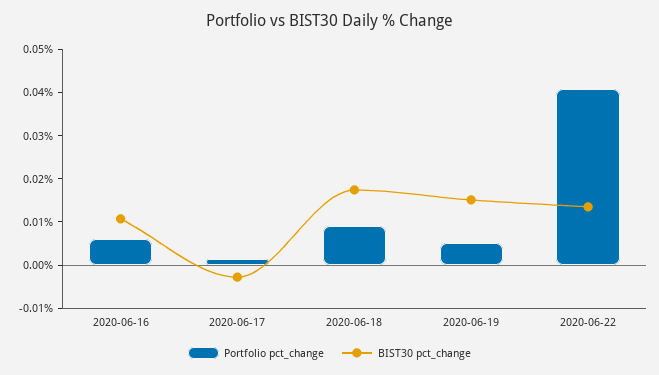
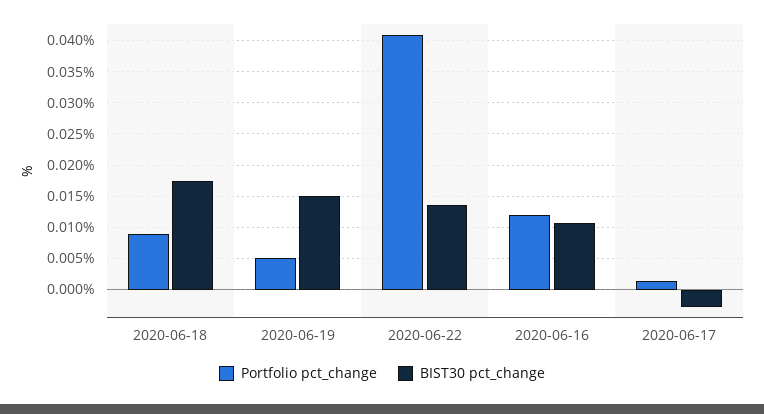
Portfolio pct_change, 2020-06-16: 0.006 -> 0.012

